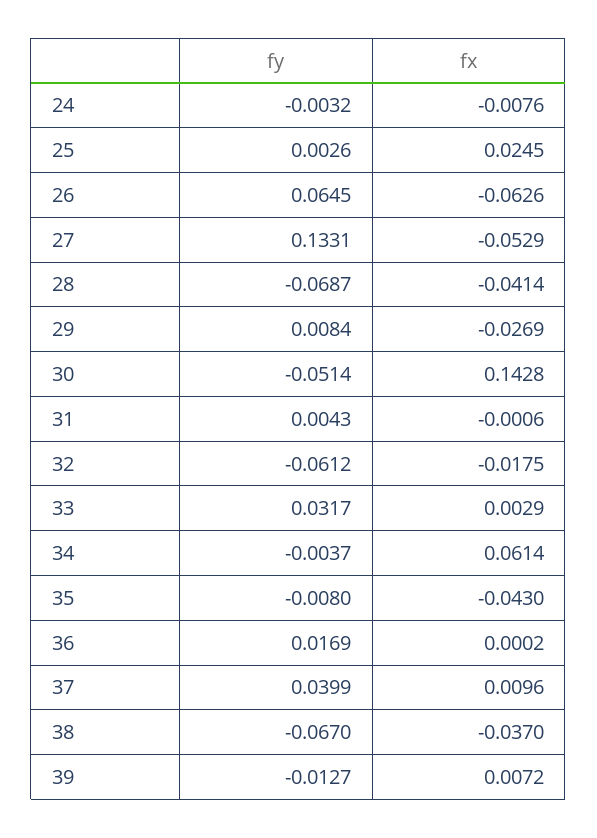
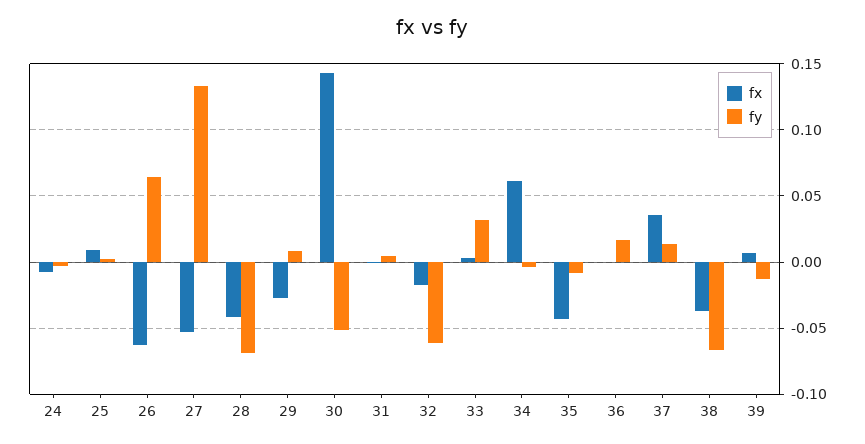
fx, 25: 0.0245 -> 0.01
fy, 37: 0.0399 -> 0.015
fx, 37: 0.0096 -> 0.035

